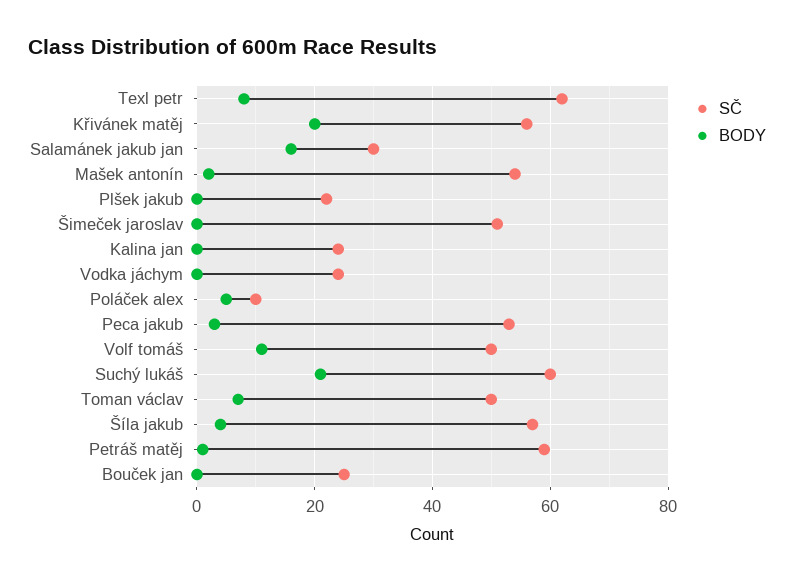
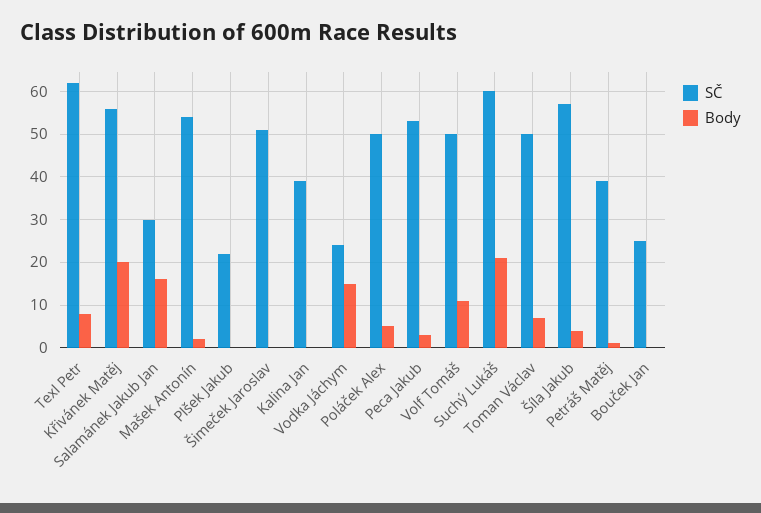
SČ, Kalina jan: 25 -> 40
BODY, Vodka jáchym: 0 -> 15
SČ, Poláček alex: 10 -> 50
SČ, Petráš matěj: 60 -> 40

